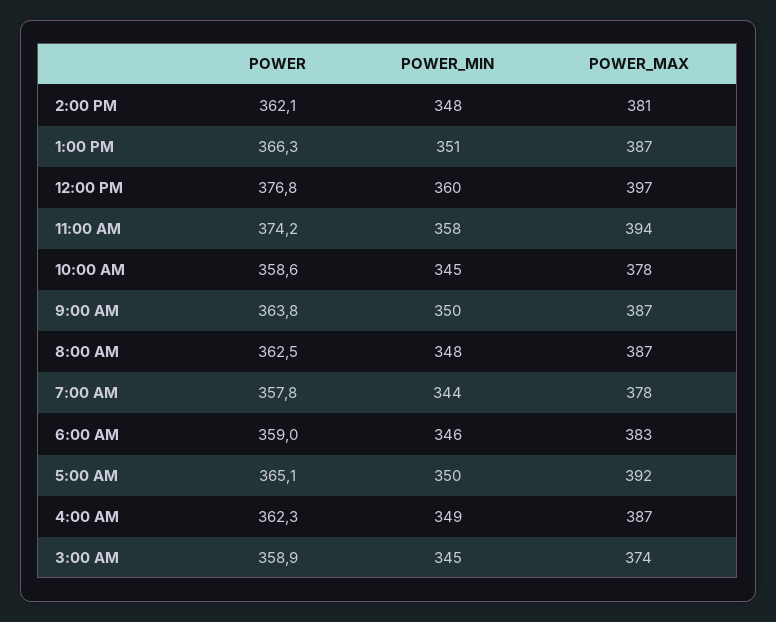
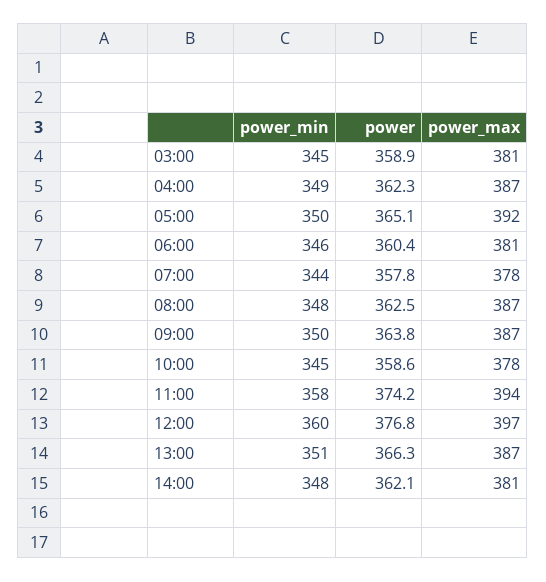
POWER, 6:00 AM: 359 -> 360.4
POWER_MAX, 6:00 AM: 383 -> 381
POWER_MAX, 3:00 AM: 374 -> 381

